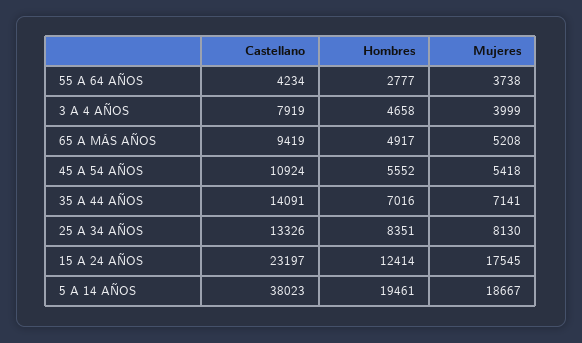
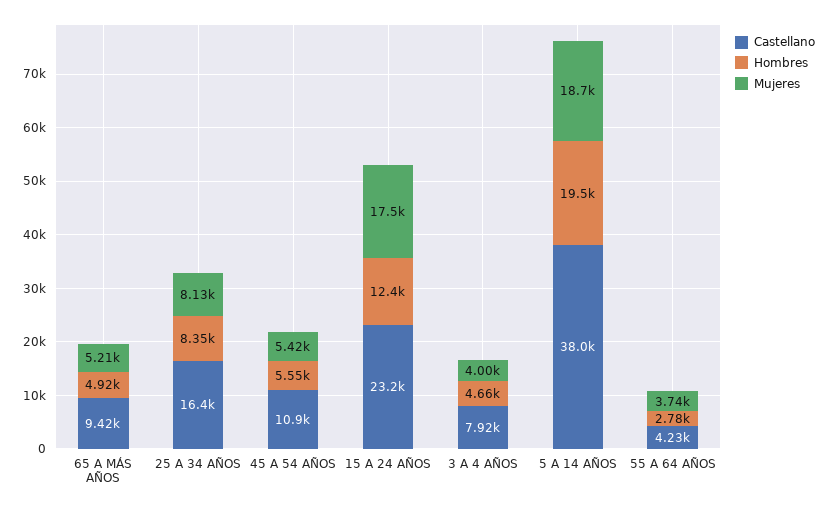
Castellano, 35 A 44 AÑOS: 14091 -> none
Hombres, 35 A 44 AÑOS: 7016 -> none
Mujeres, 35 A 44 AÑOS: 7141 -> none
Castellano, 25 A 34 AÑOS: 13326 -> 16400

